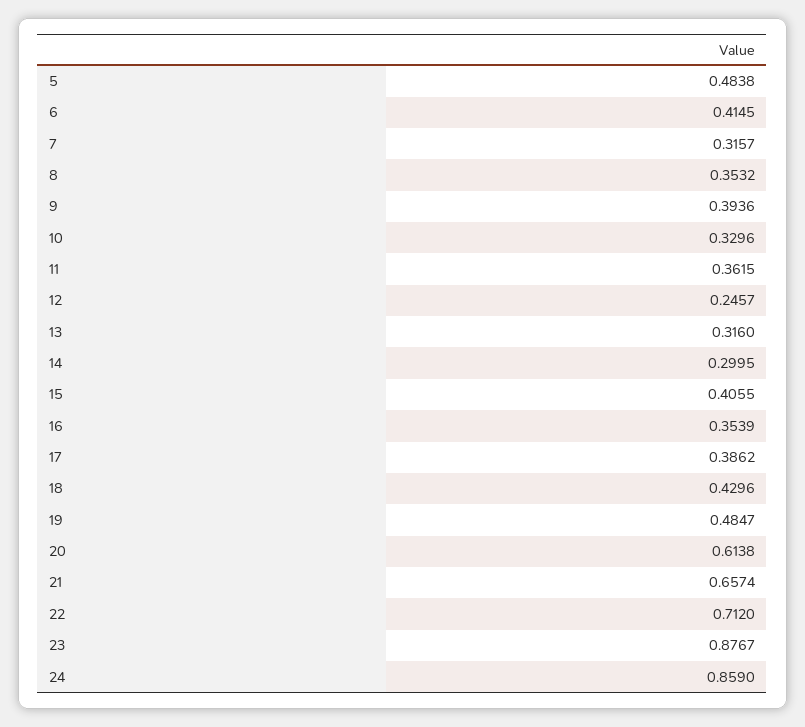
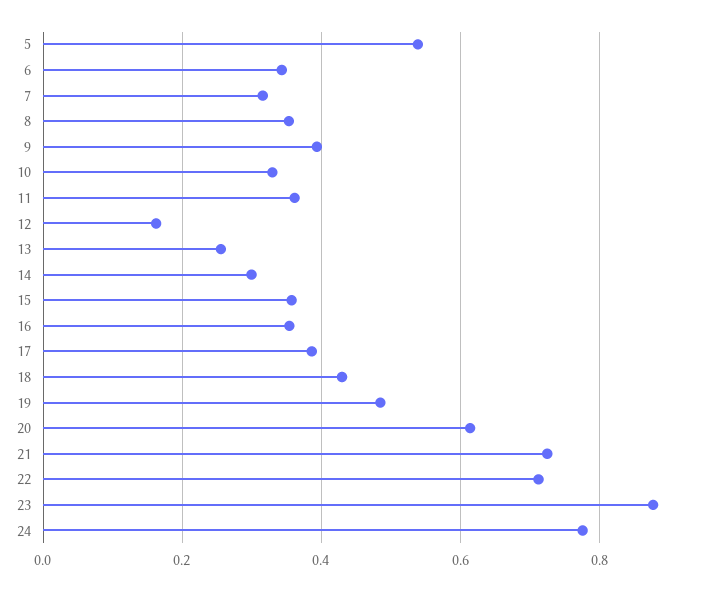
5: 0.4838 -> 0.54
6: 0.4145 -> 0.34
12: 0.2457 -> 0.16
13: 0.316 -> 0.26
15: 0.4055 -> 0.36
21: 0.6574 -> 0.72
24: 0.859 -> 0.78

